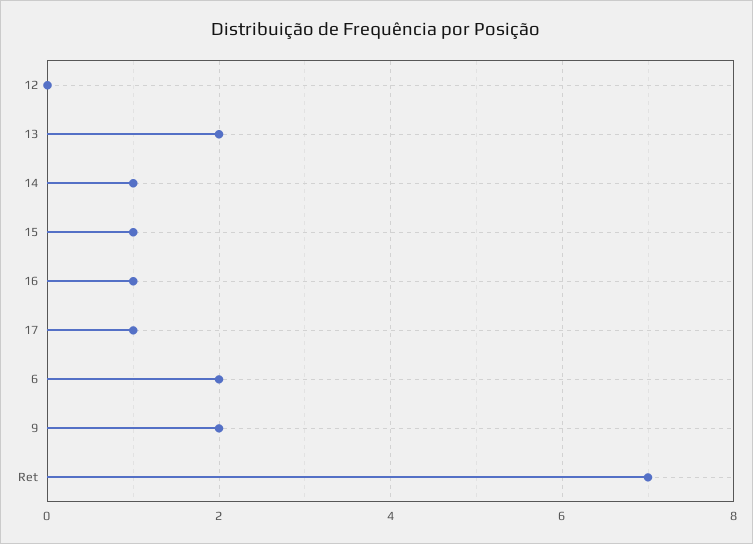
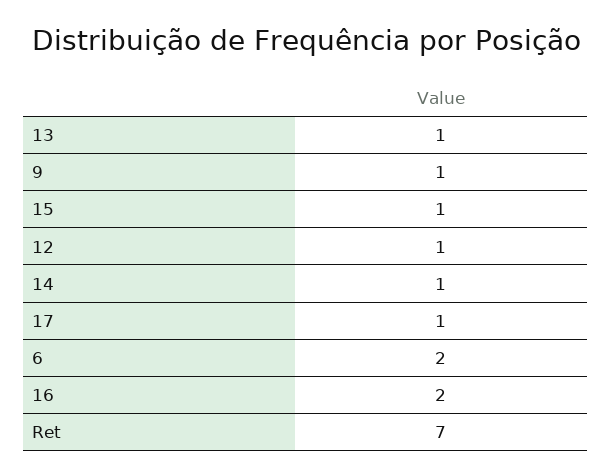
12: 0 -> 1
13: 2 -> 1
16: 1 -> 2
9: 2 -> 1

